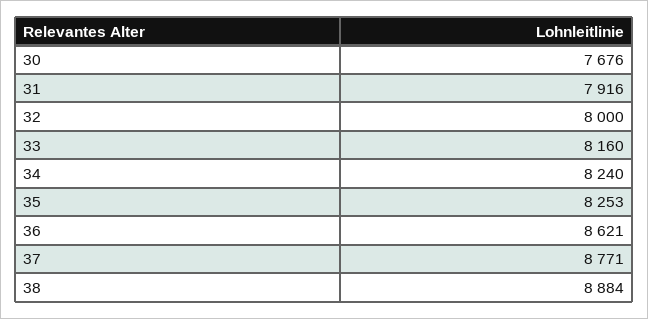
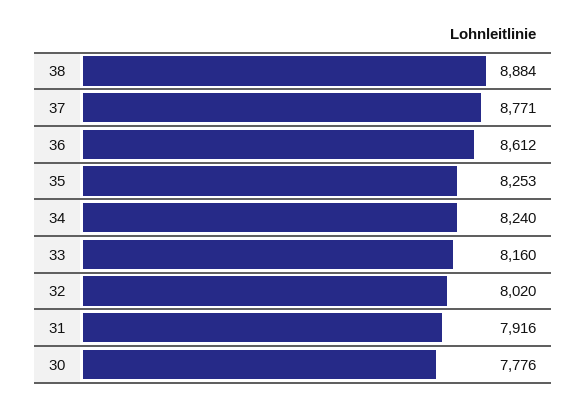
30: 7676 -> 7776
32: 8000 -> 8020
36: 8621 -> 8612

